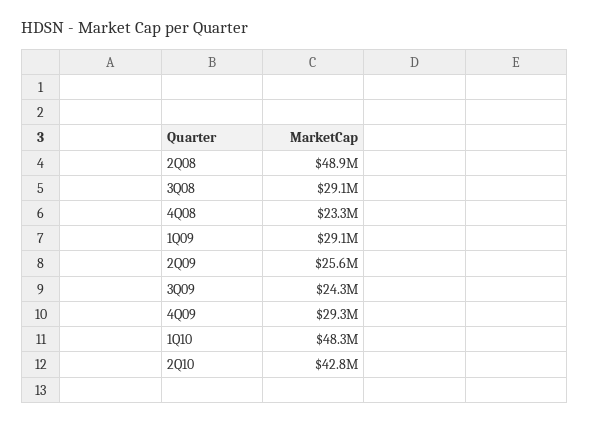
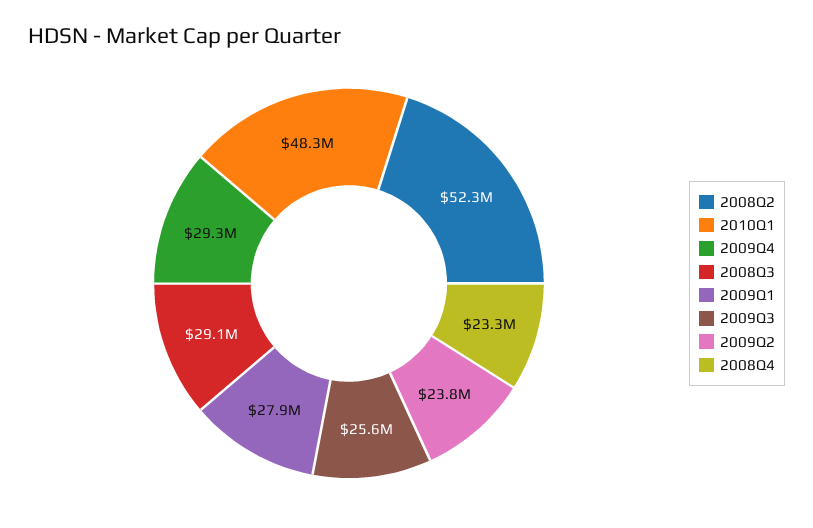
2Q08: 48900000 -> 52300000
1Q09: 29100000 -> 27900000
2Q09: 25600000 -> 23800000
3Q09: 24300000 -> 25600000
2Q10: 42800000 -> none

